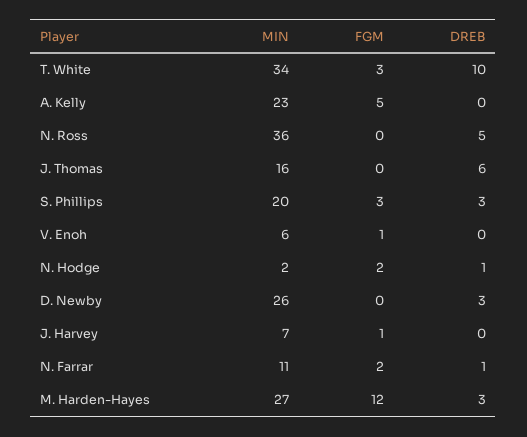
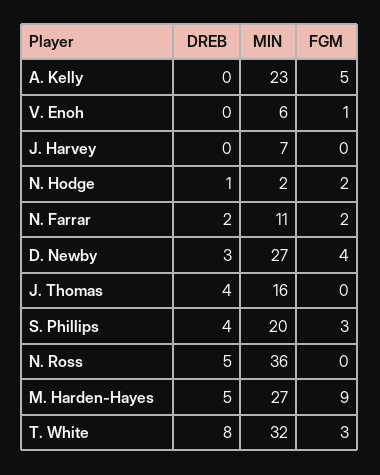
MIN, T. White: 34 -> 32
DREB, T. White: 10 -> 8
DREB, J. Thomas: 6 -> 4
DREB, S. Phillips: 3 -> 4
MIN, D. Newby: 26 -> 27
FGM, D. Newby: 0 -> 4
FGM, J. Harvey: 1 -> 0
DREB, N. Farrar: 1 -> 2
FGM, M. Harden-Hayes: 12 -> 9
DREB, M. Harden-Hayes: 3 -> 5

